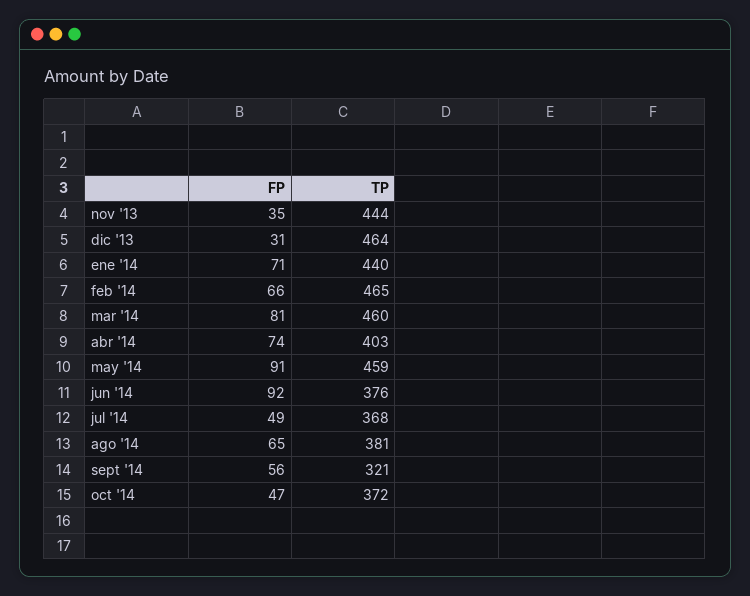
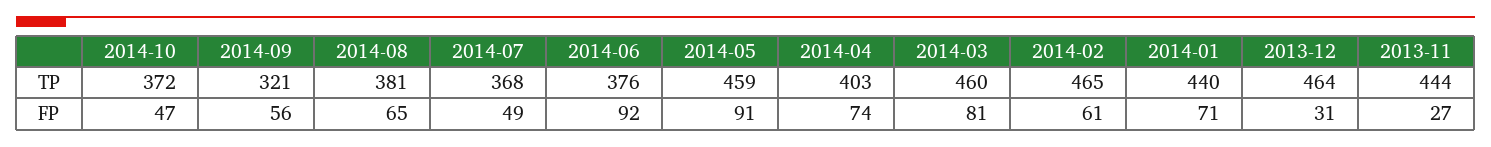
FP, nov '13: 35 -> 27
FP, feb '14: 66 -> 61

